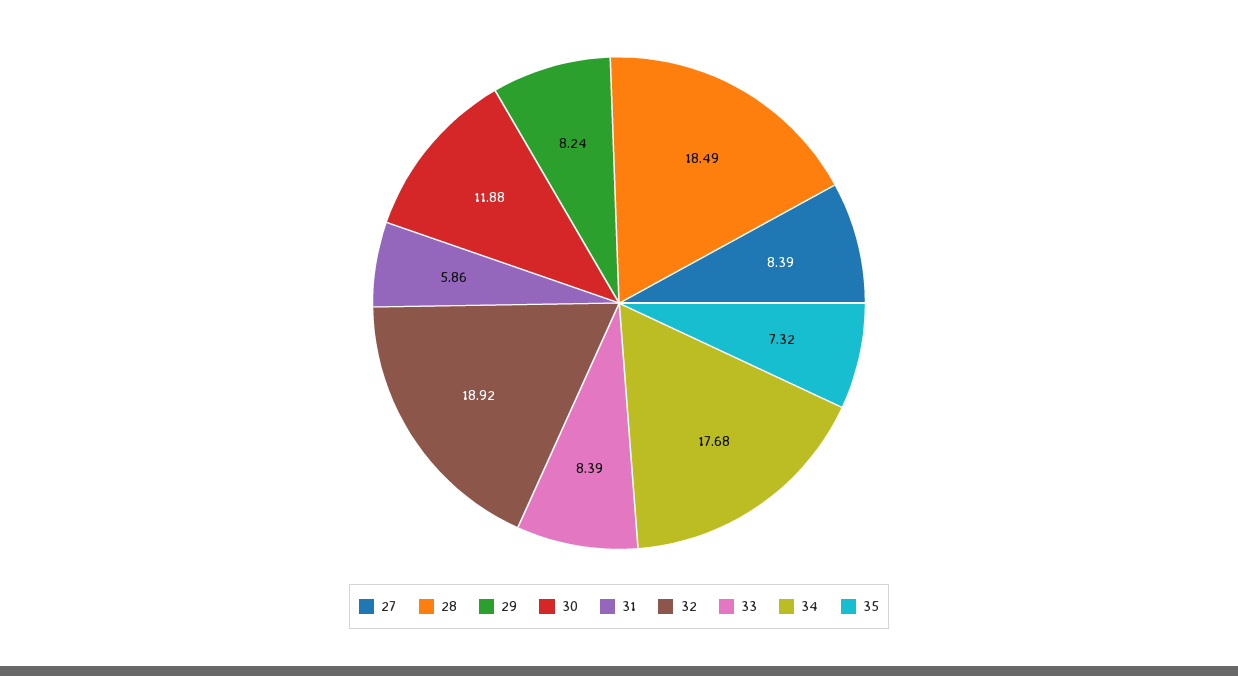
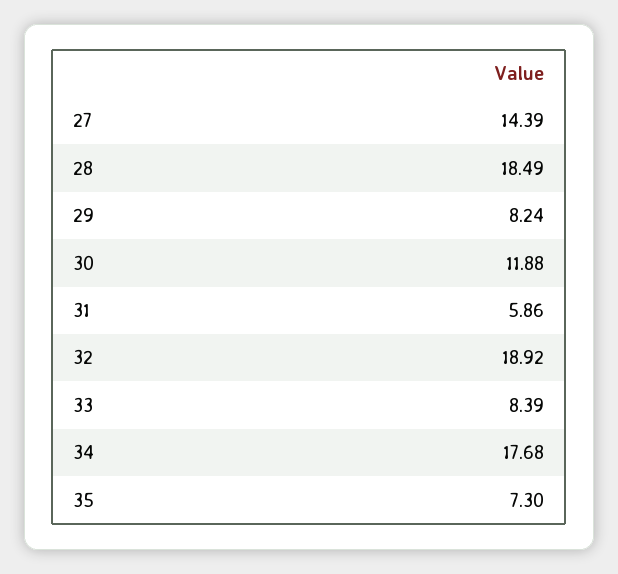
27: 8.39 -> 14.39
35: 7.32 -> 7.3

